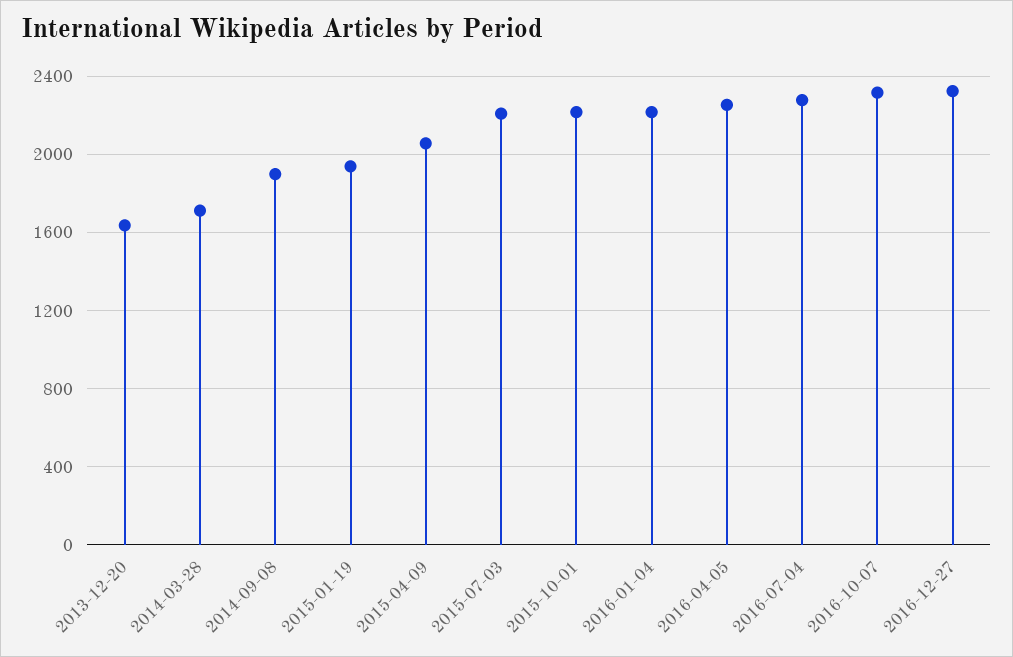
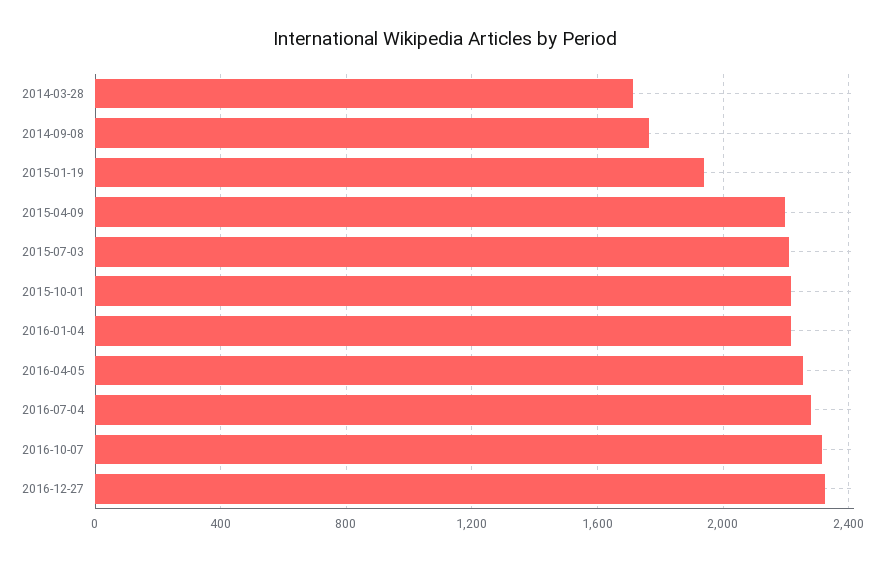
2013-12-20: 1650 -> none
2014-09-08: 1900 -> 1750
2015-04-09: 2050 -> 2200

